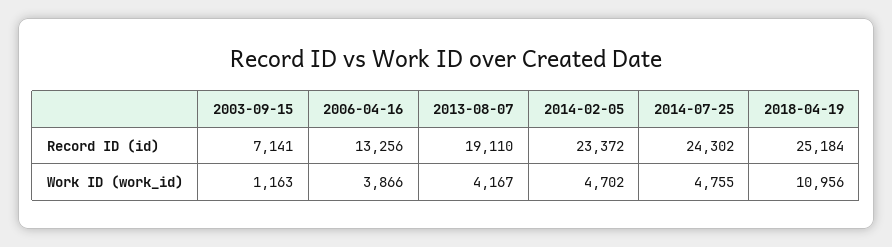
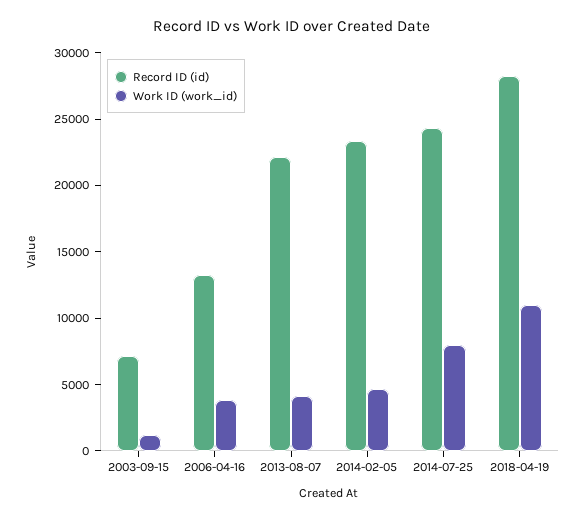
Record ID (id), 2013-08-07: 19110 -> 22000
Record ID (id), 2018-04-19: 25184 -> 28000
Work ID (work_id), 2014-07-25: 4755 -> 8000

